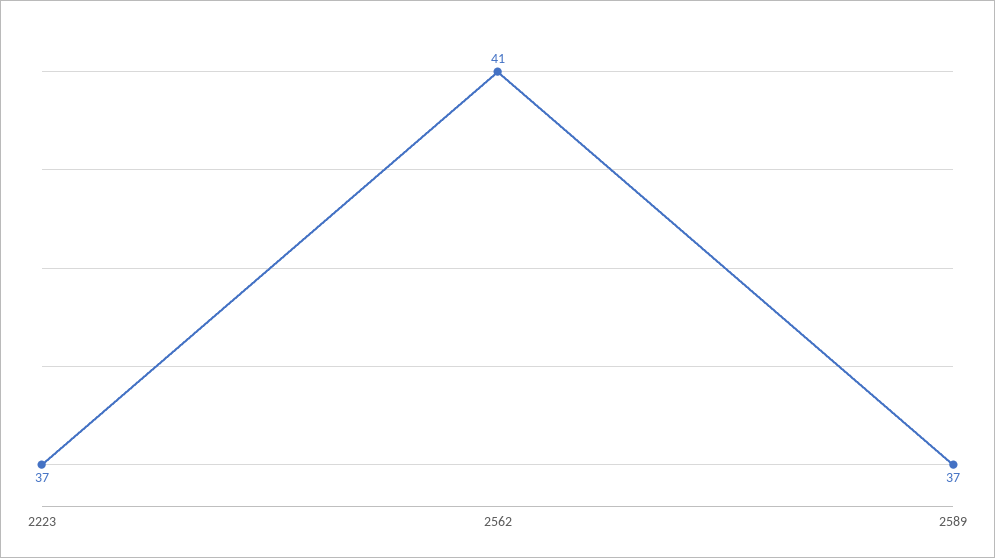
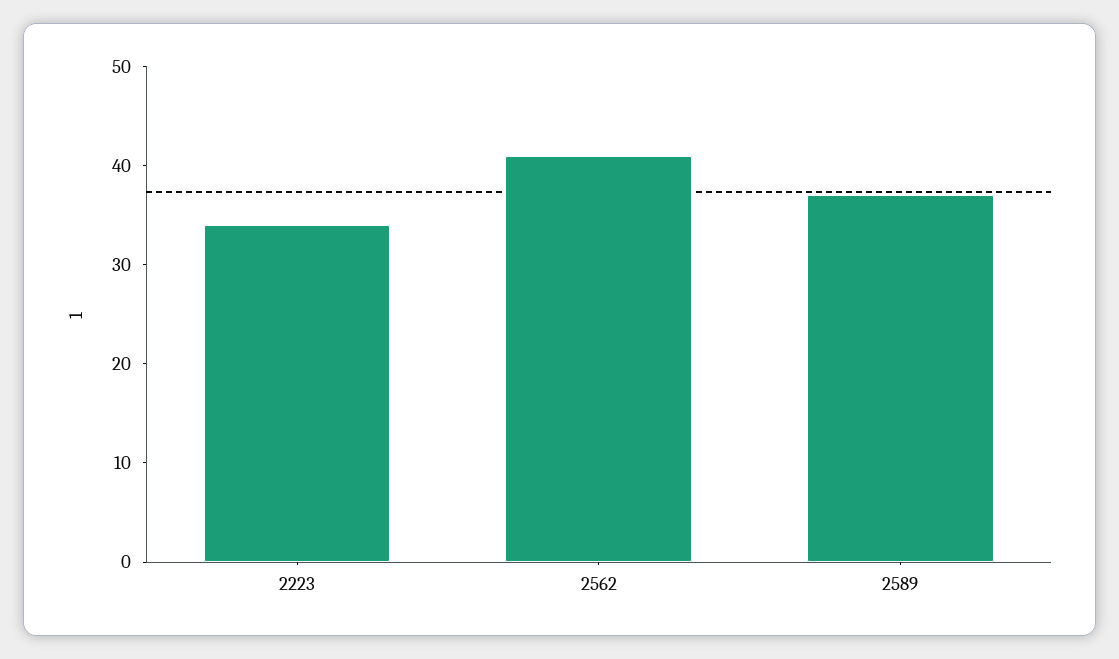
2223: 37 -> 34

